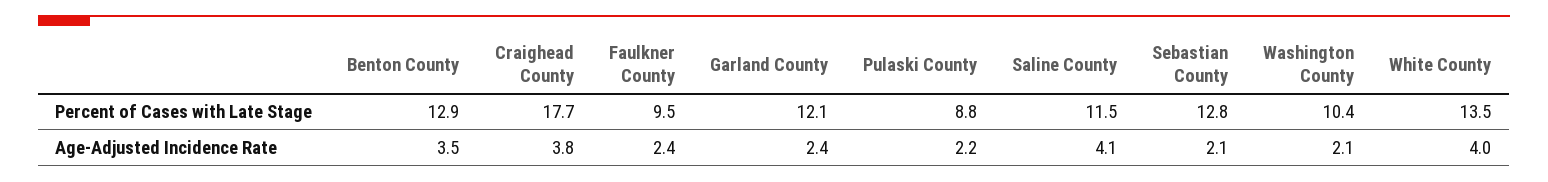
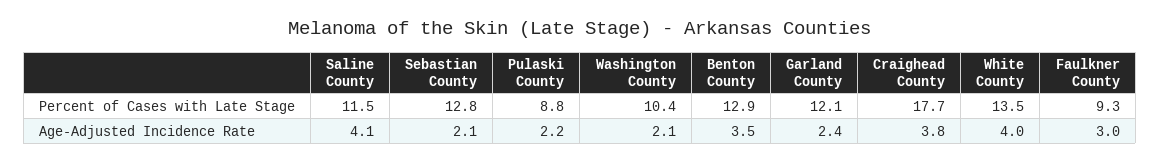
Faulkner County, Percent of Cases with Late Stage: 9.5 -> 9.3
Faulkner County, Age-Adjusted Incidence Rate: 2.4 -> 3

